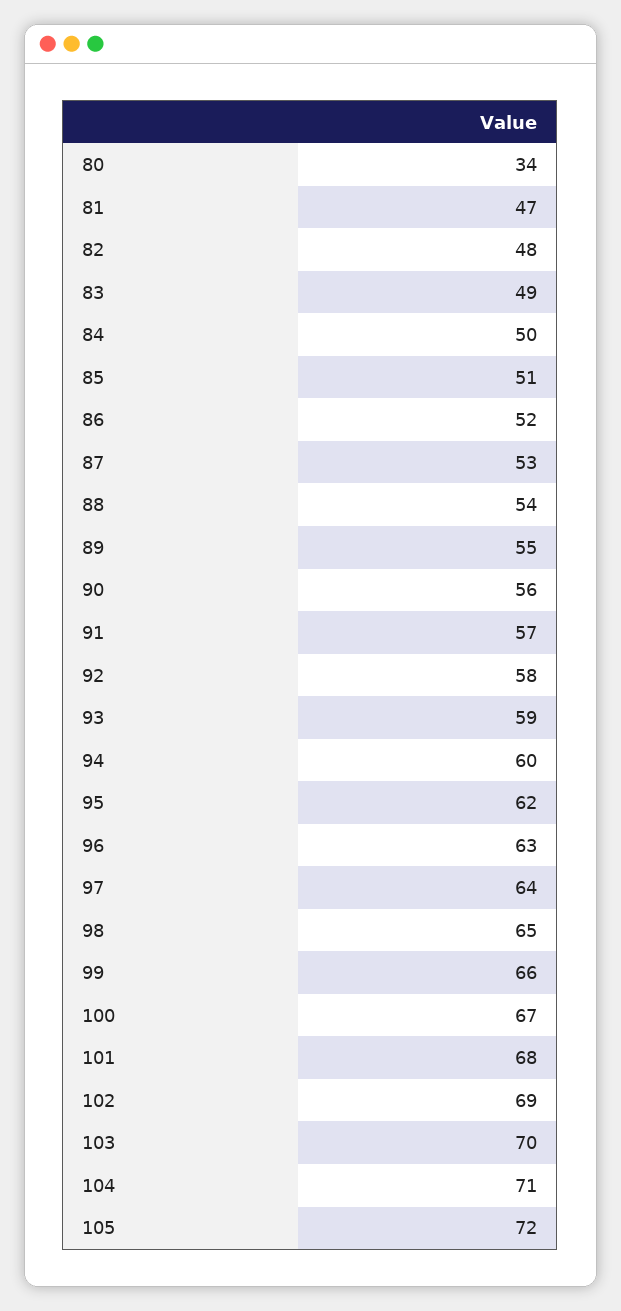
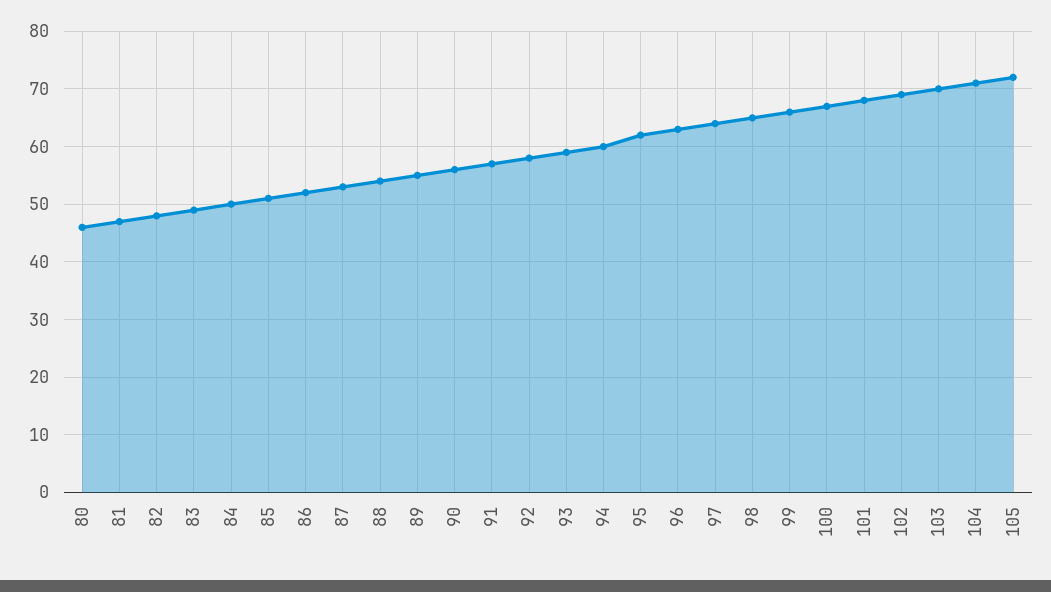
80: 34 -> 45

